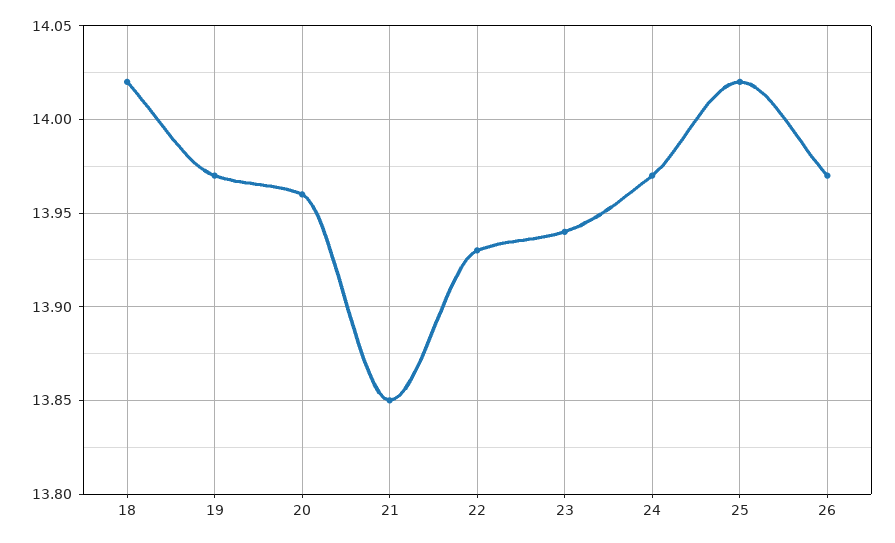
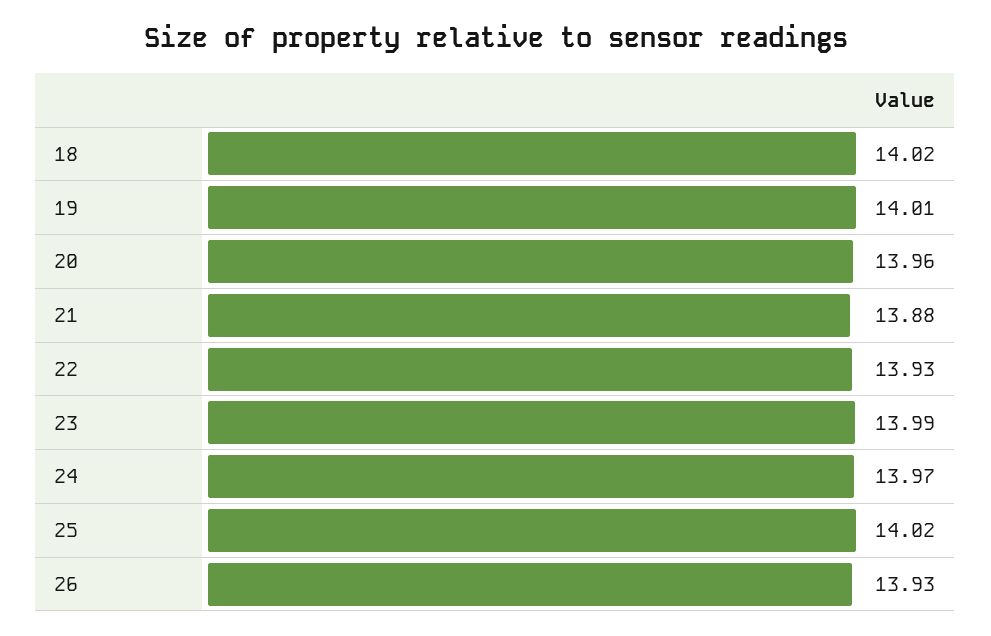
19: 13.97 -> 14.01
21: 13.85 -> 13.88
23: 13.94 -> 13.99
26: 13.97 -> 13.93

